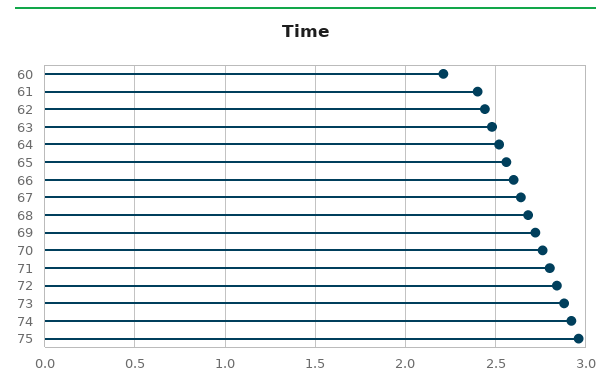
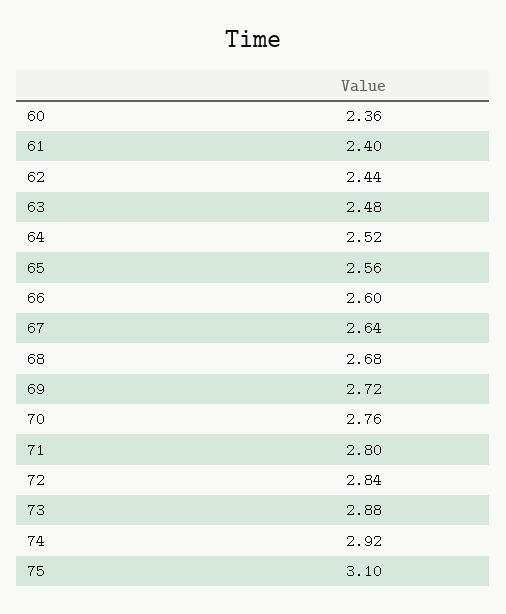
60: 2.2 -> 2.36
75: 2.95 -> 3.1

